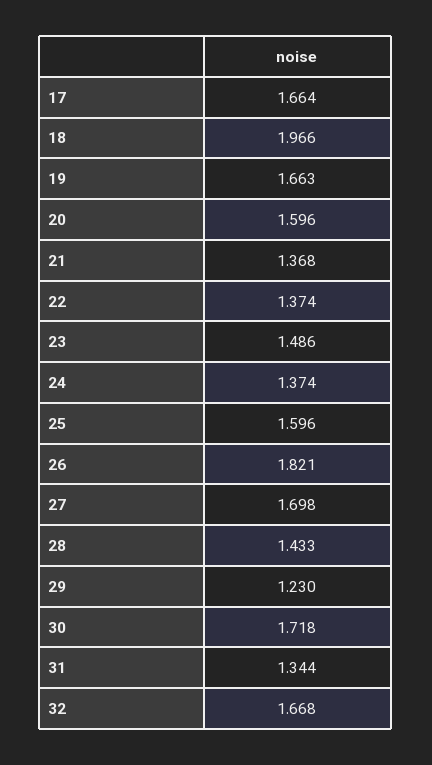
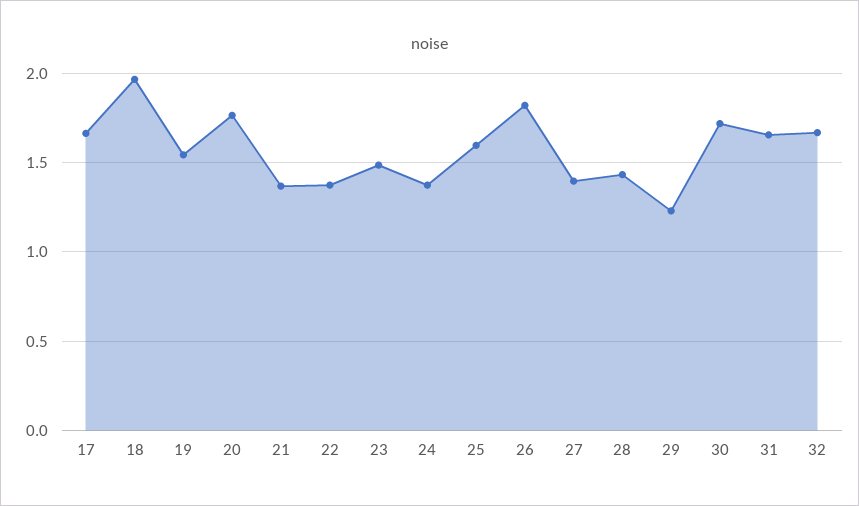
19: 1.663 -> 1.55
20: 1.596 -> 1.75
27: 1.698 -> 1.4
31: 1.344 -> 1.65

